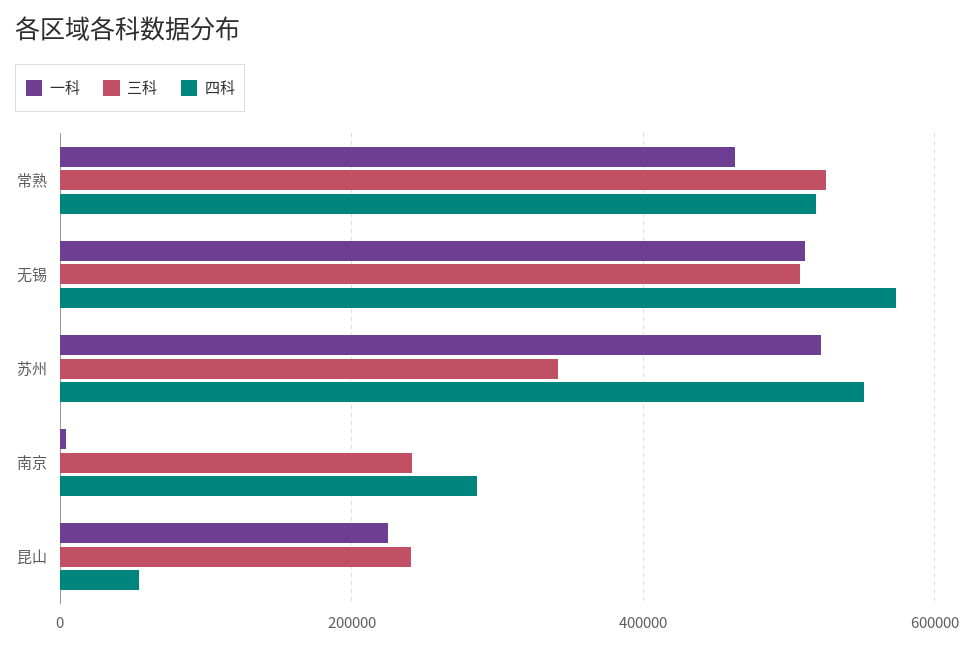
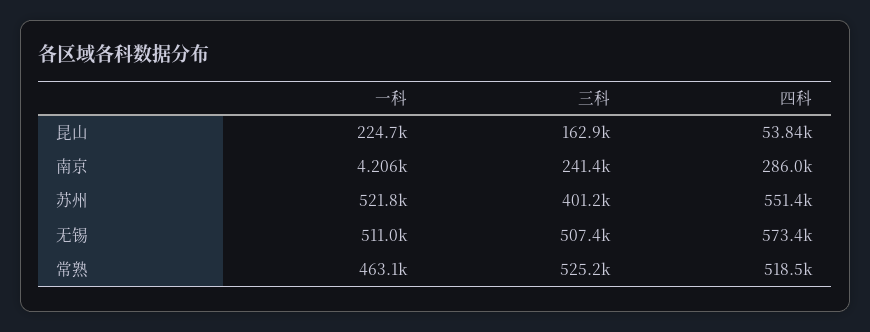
三科, 苏州: 340000 -> 401200
三科, 昆山: 240000 -> 162900

